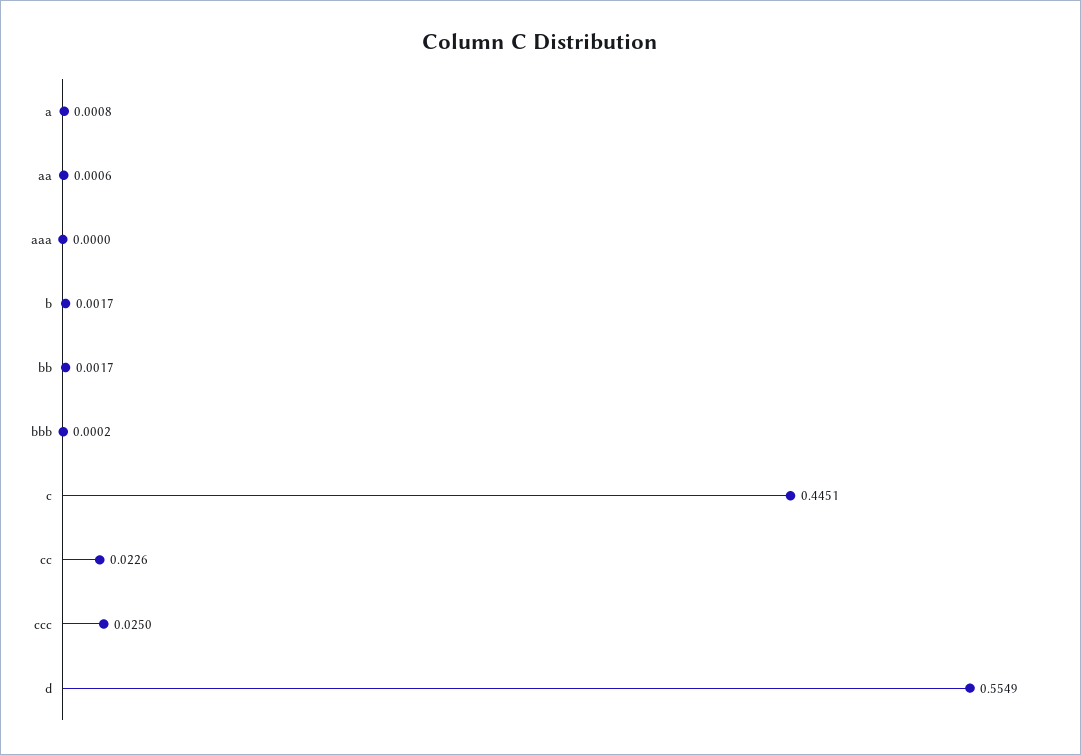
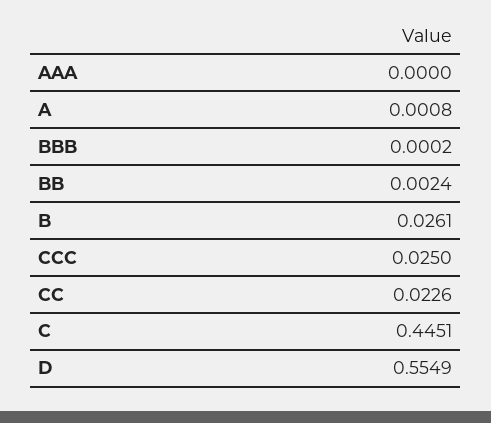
aa: 0.0006 -> none
b: 0.0017 -> 0.0261
bb: 0.0017 -> 0.0024

